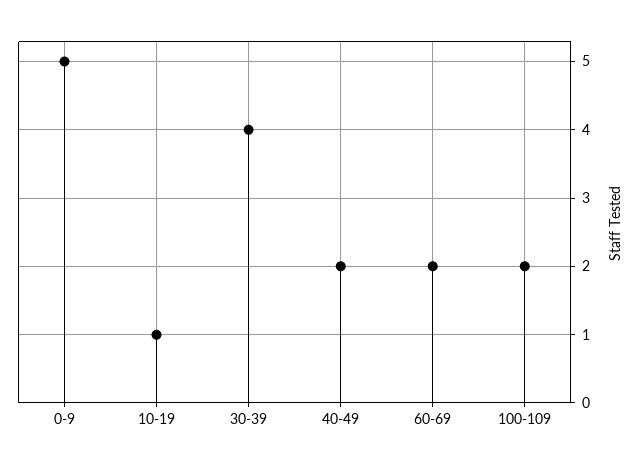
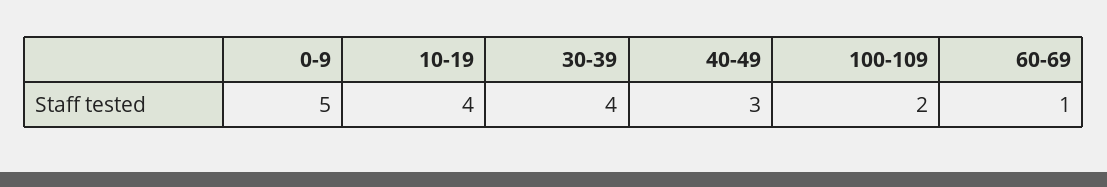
10-19: 1 -> 4
40-49: 2 -> 3
60-69: 2 -> 1

